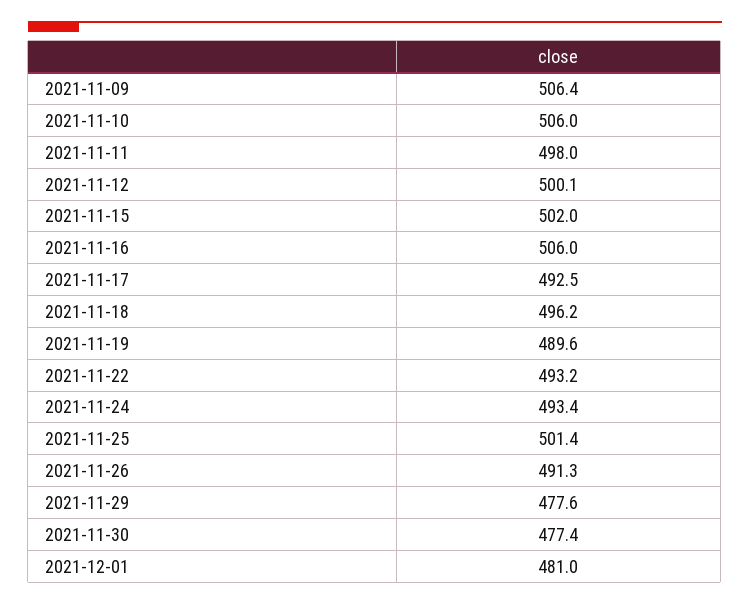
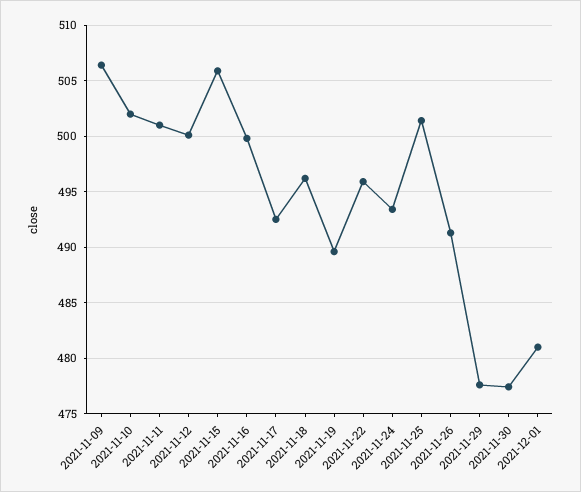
2021-11-10: 506 -> 502
2021-11-11: 498 -> 501
2021-11-15: 502 -> 506
2021-11-16: 506 -> 500
2021-11-22: 493.2 -> 496

